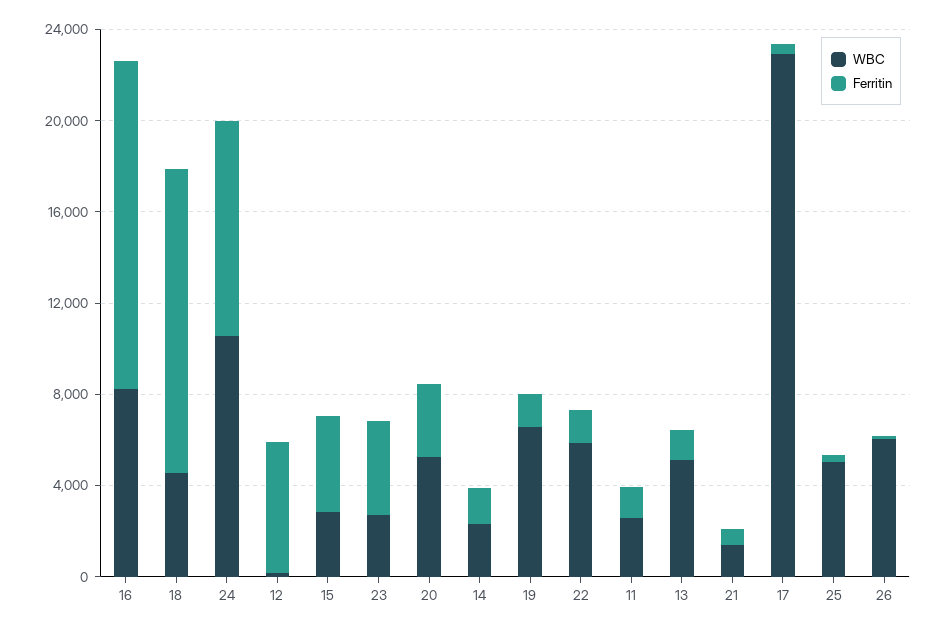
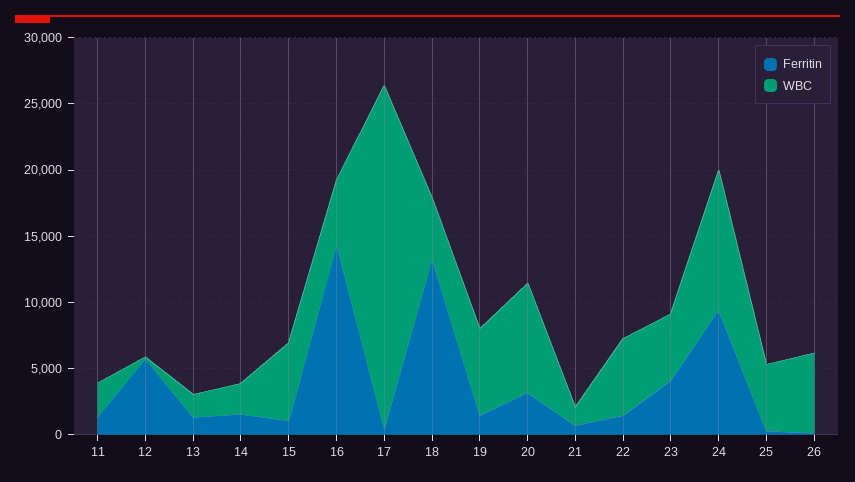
WBC, 16: 8000 -> 5000
WBC, 15: 3000 -> 6000
Ferritin, 15: 4000 -> 1000
WBC, 23: 3000 -> 5000
WBC, 20: 5000 -> 8000
WBC, 13: 5000 -> 2000
WBC, 17: 23000 -> 26000

